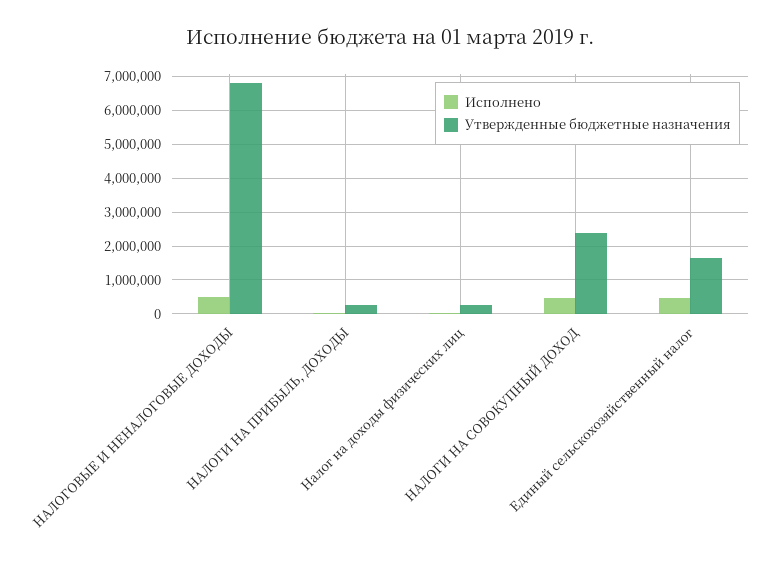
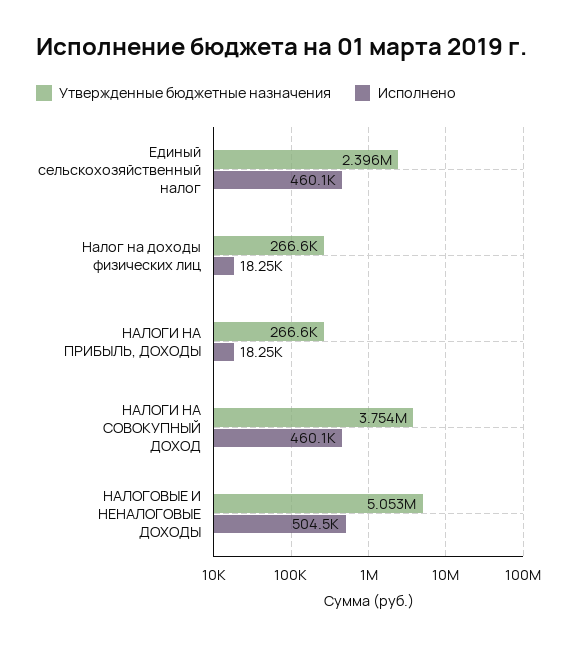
Утвержденные бюджетные назначения, НАЛОГОВЫЕ И НЕНАЛОГОВЫЕ ДОХОДЫ: 6800000 -> 5053000
Утвержденные бюджетные назначения, НАЛОГИ НА СОВОКУПНЫЙ ДОХОД: 2400000 -> 3754000
Утвержденные бюджетные назначения, Единый сельскохозяйственный налог: 1600000 -> 2396000

